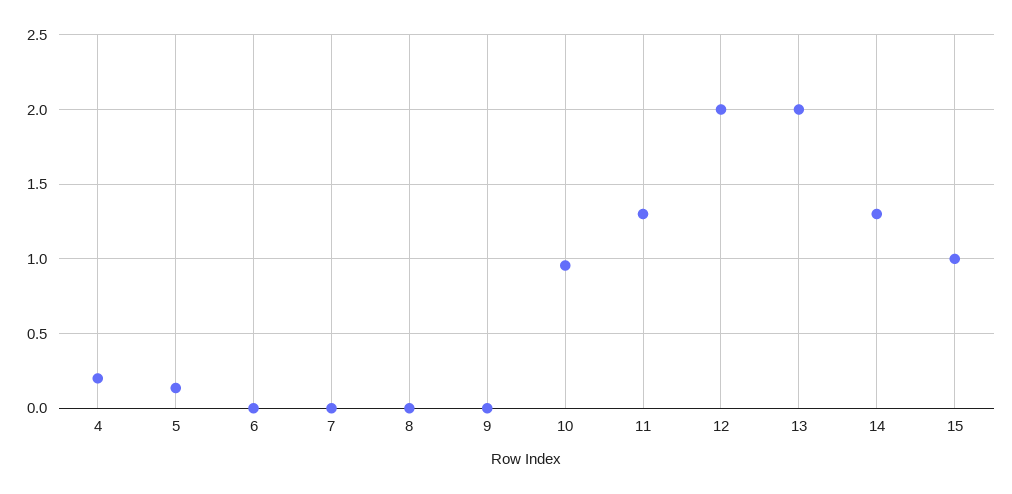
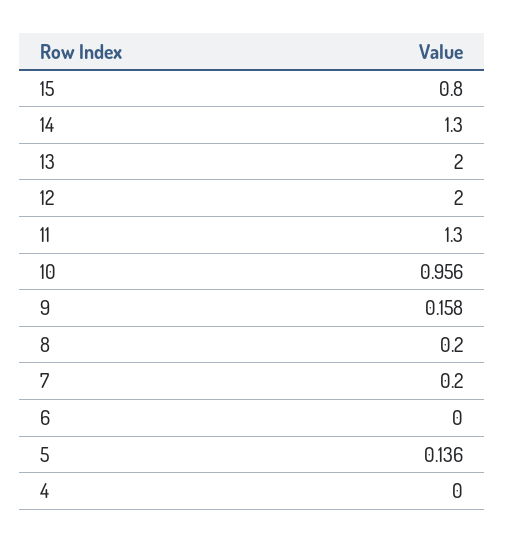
4: 0.2 -> 0
7: 0 -> 0.2
8: 0 -> 0.2
9: 0 -> 0.158
15: 1 -> 0.8

